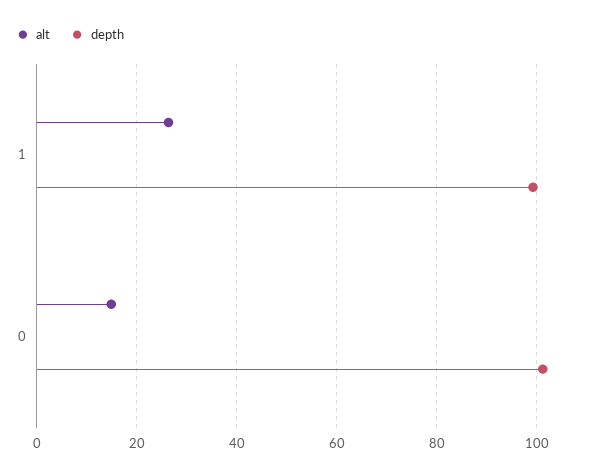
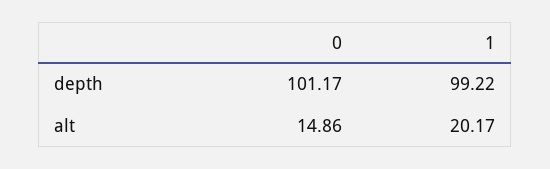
alt, 1: 26 -> 20.17

